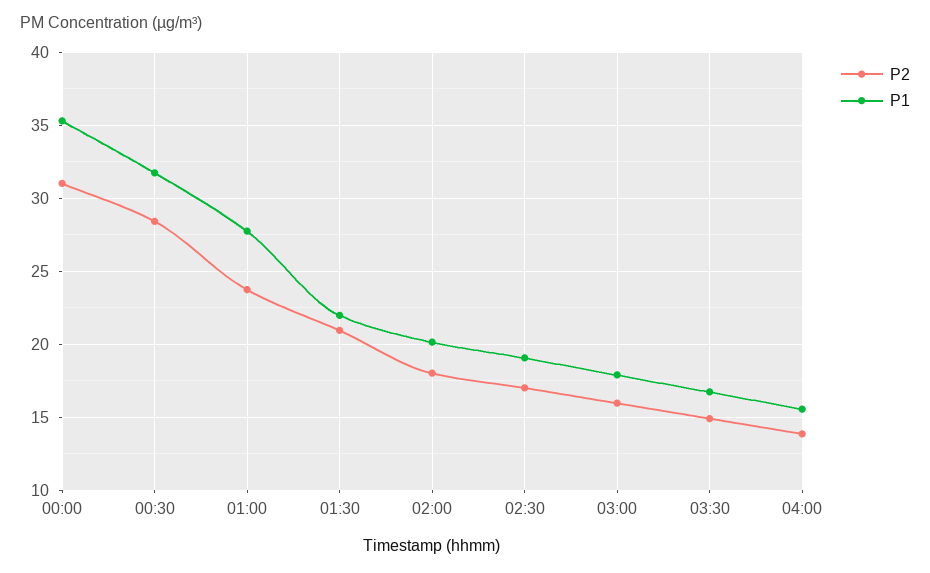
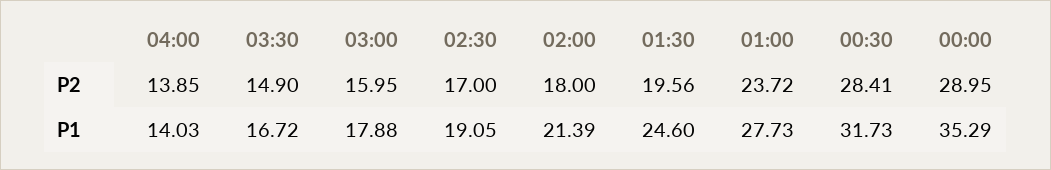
P2, 00:00: 31 -> 28.95
P2, 01:30: 21 -> 19.56
P1, 01:30: 22 -> 24.6
P1, 02:00: 20 -> 21.39
P1, 04:00: 15.5 -> 14.03

